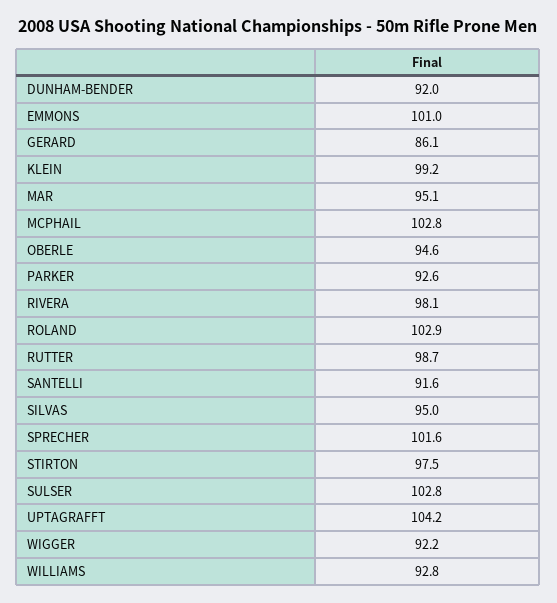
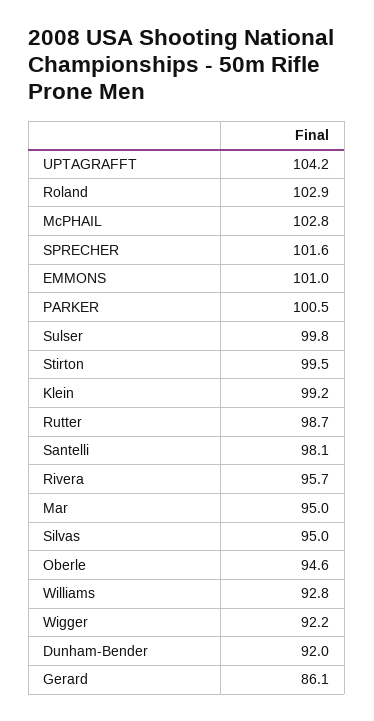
MAR: 95.1 -> 95
PARKER: 92.6 -> 100.5
RIVERA: 98.1 -> 95.7
SANTELLI: 91.6 -> 98.1
STIRTON: 97.5 -> 99.5
SULSER: 102.8 -> 99.8

